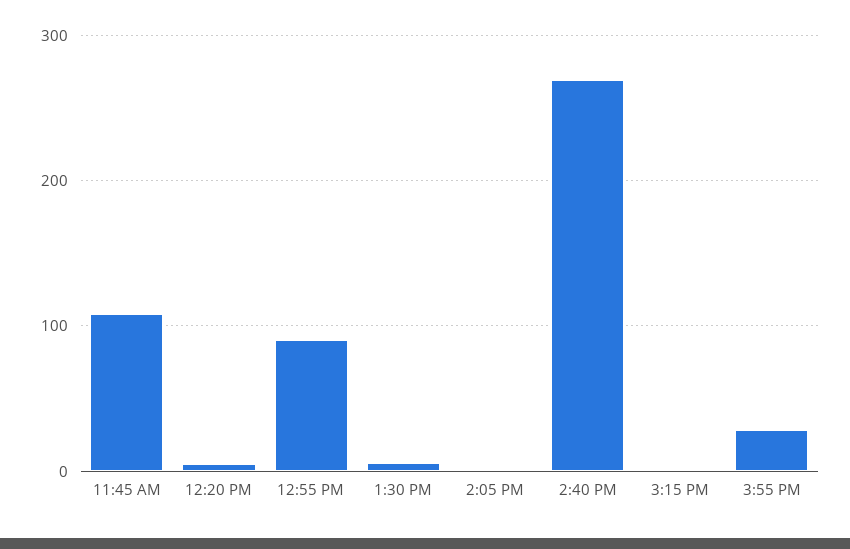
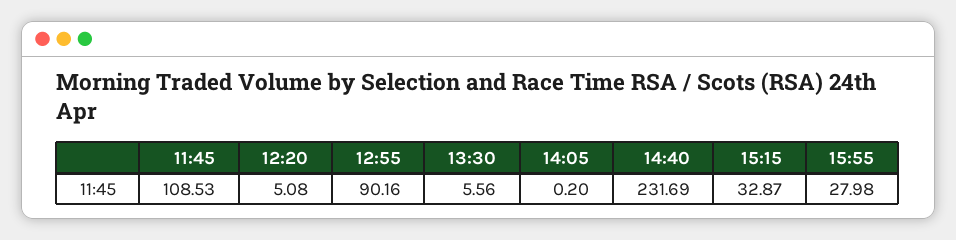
2:40 PM: 270 -> 231.69
3:15 PM: 0 -> 32.87

